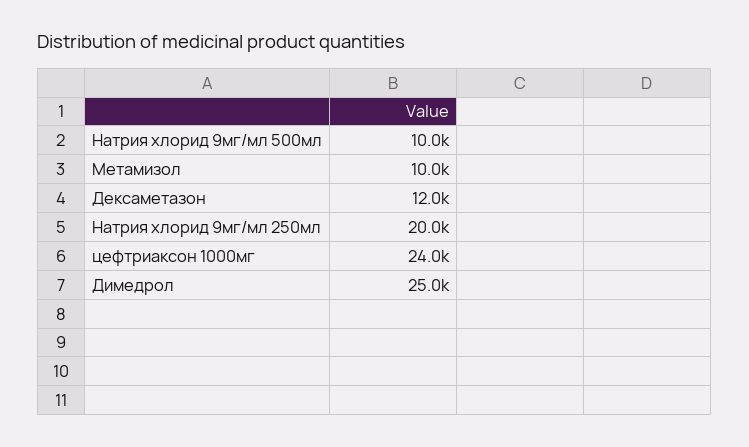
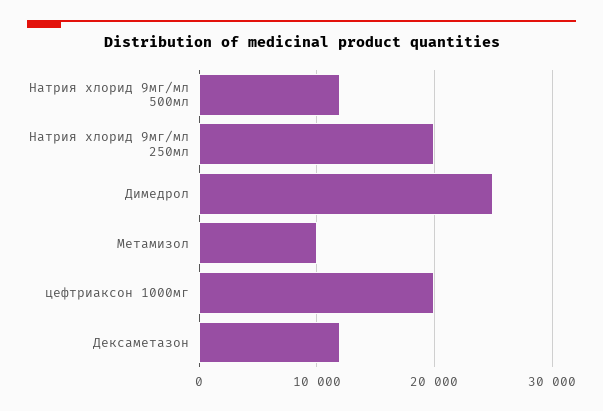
Натрия хлорид 9мг/мл 500мл: 10000 -> 12000
цефтриаксон 1000мг: 24000 -> 20000

